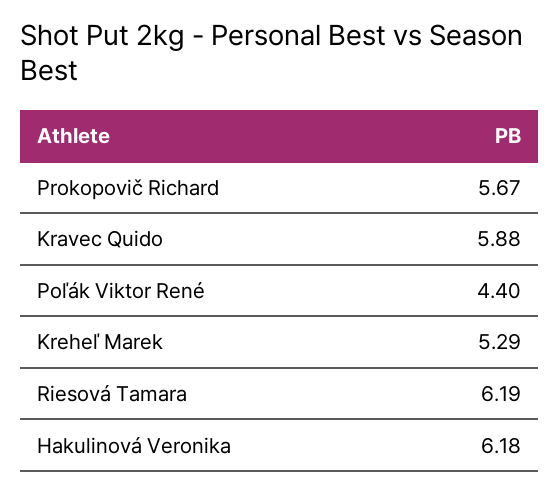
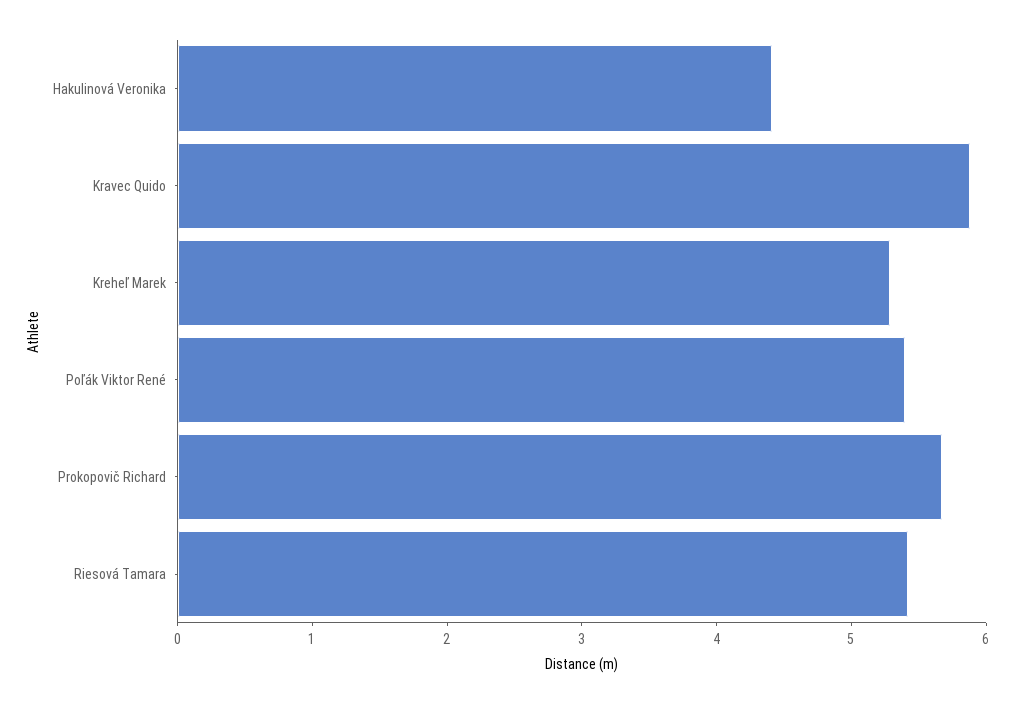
Poľák Viktor René: 4.4 -> 5.4
Riesová Tamara: 6.19 -> 5.4
Hakulinová Veronika: 6.18 -> 4.4

